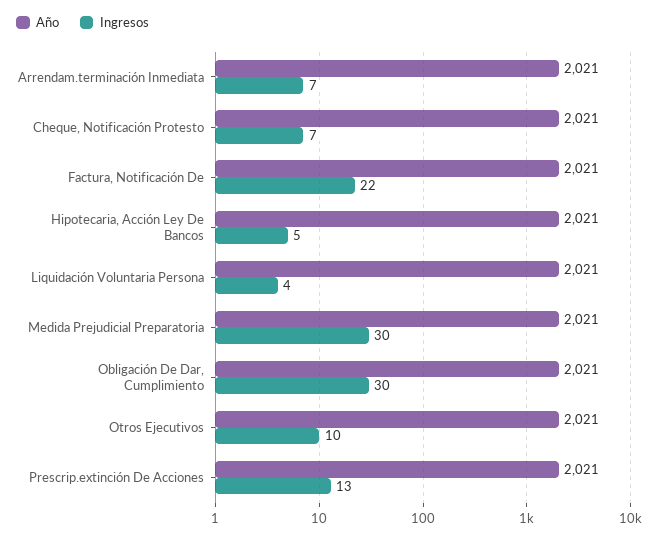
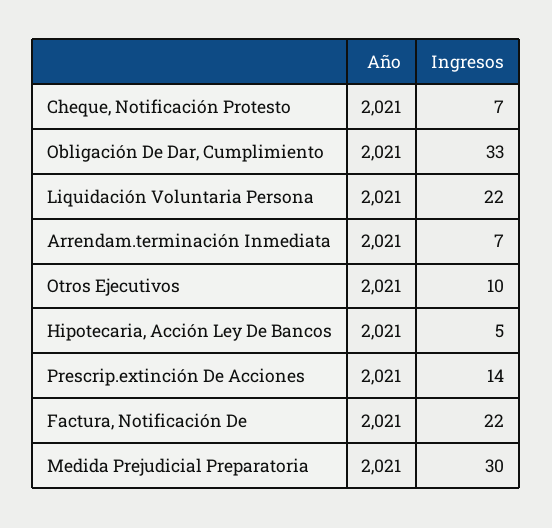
Ingresos, Liquidación Voluntaria Persona: 4 -> 22
Ingresos, Obligación De Dar, Cumplimiento: 30 -> 33
Ingresos, Prescrip.extinción De Acciones: 13 -> 14

